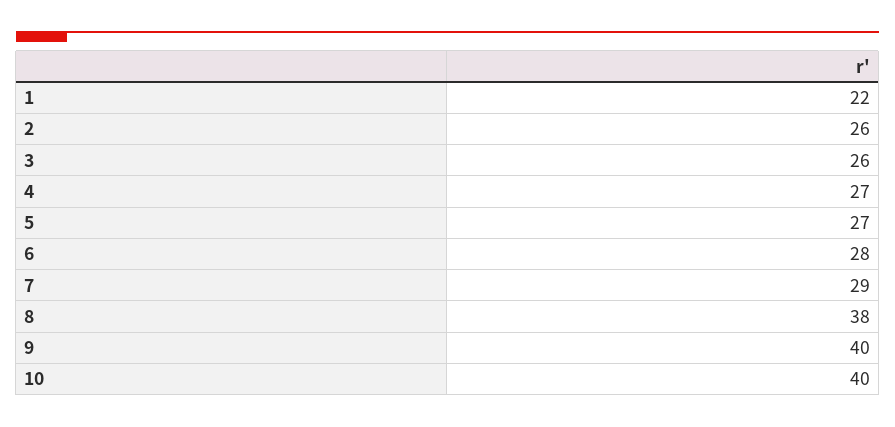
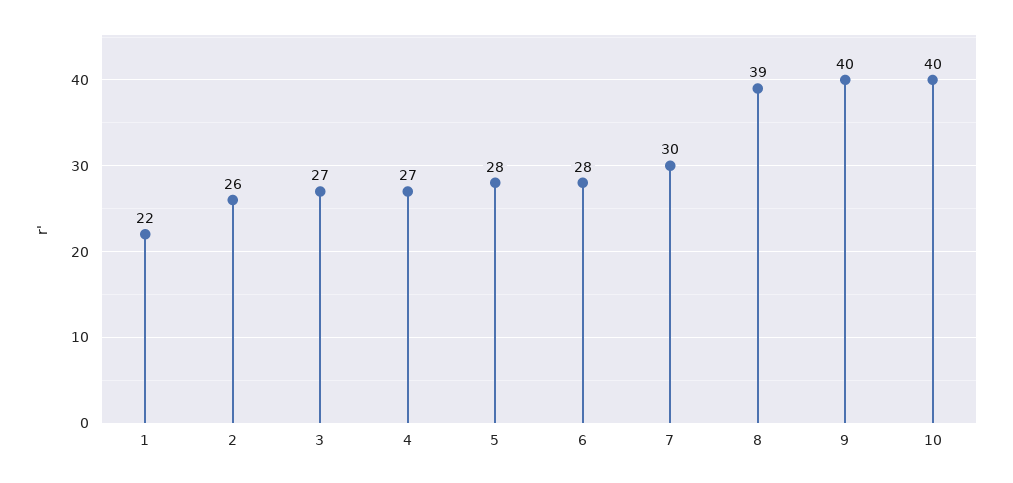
3: 26 -> 27
5: 27 -> 28
7: 29 -> 30
8: 38 -> 39

